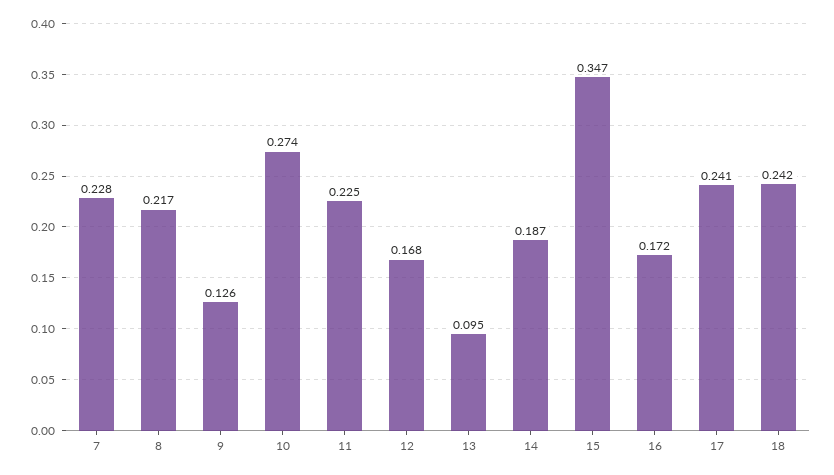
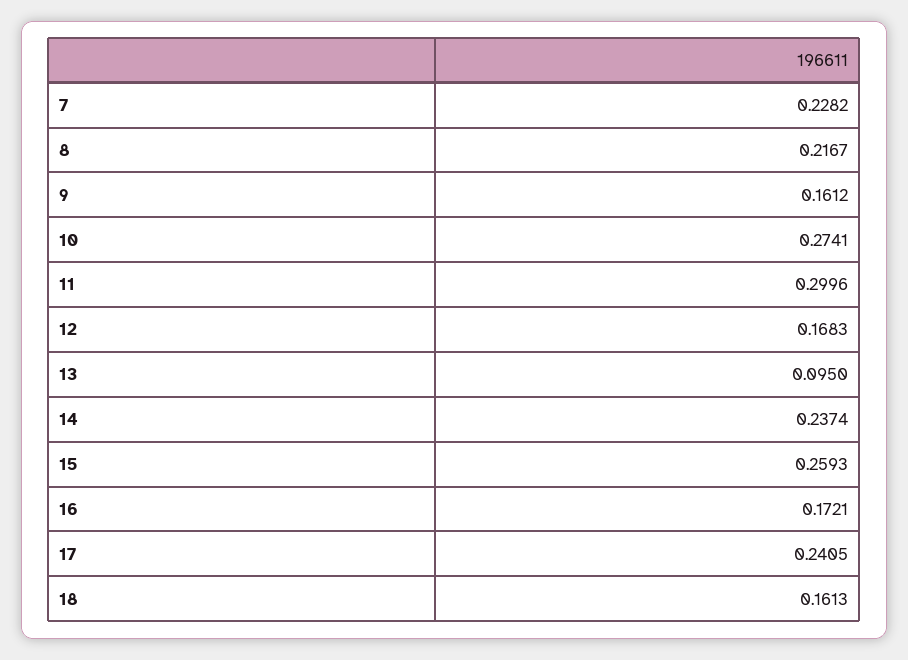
9: 0.126 -> 0.1612
11: 0.225 -> 0.2996
14: 0.187 -> 0.2374
15: 0.347 -> 0.2593
18: 0.242 -> 0.1613

